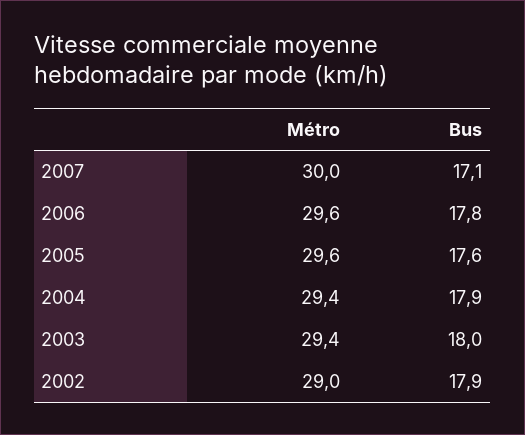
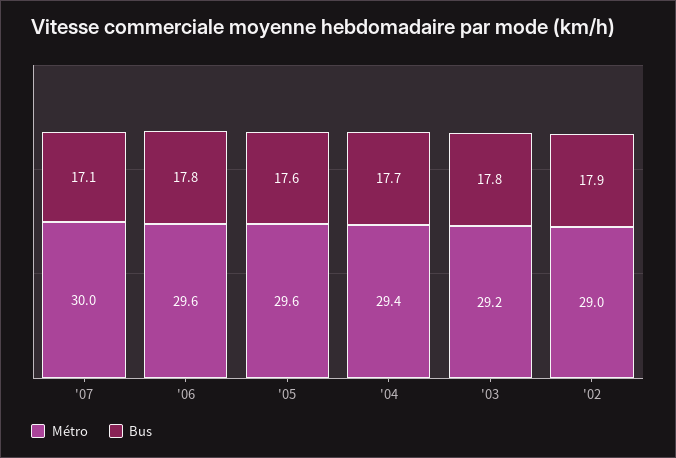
Bus, 2004: 17.9 -> 17.7
Métro, 2003: 29.4 -> 29.2
Bus, 2003: 18 -> 17.8

